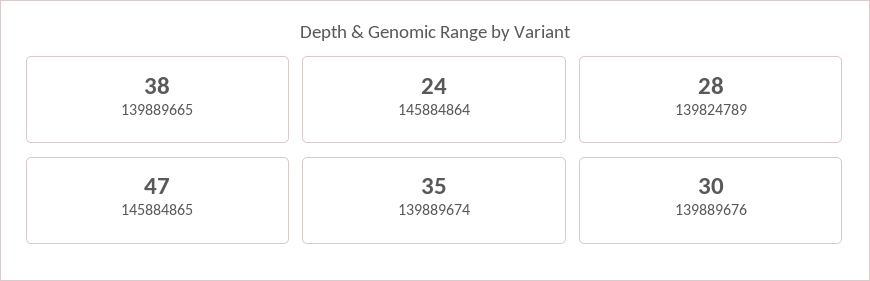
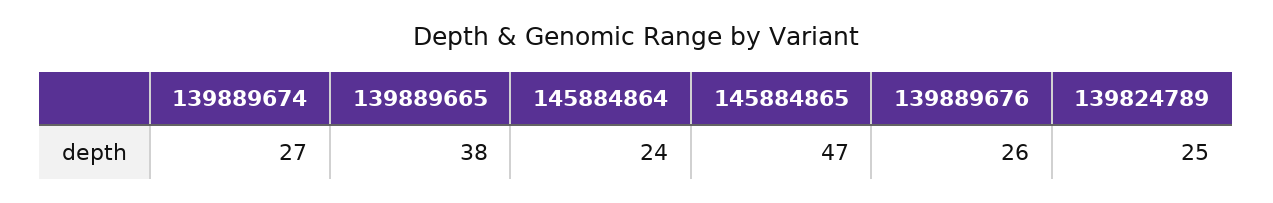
139824789: 28 -> 25
139889674: 35 -> 27
139889676: 30 -> 26

